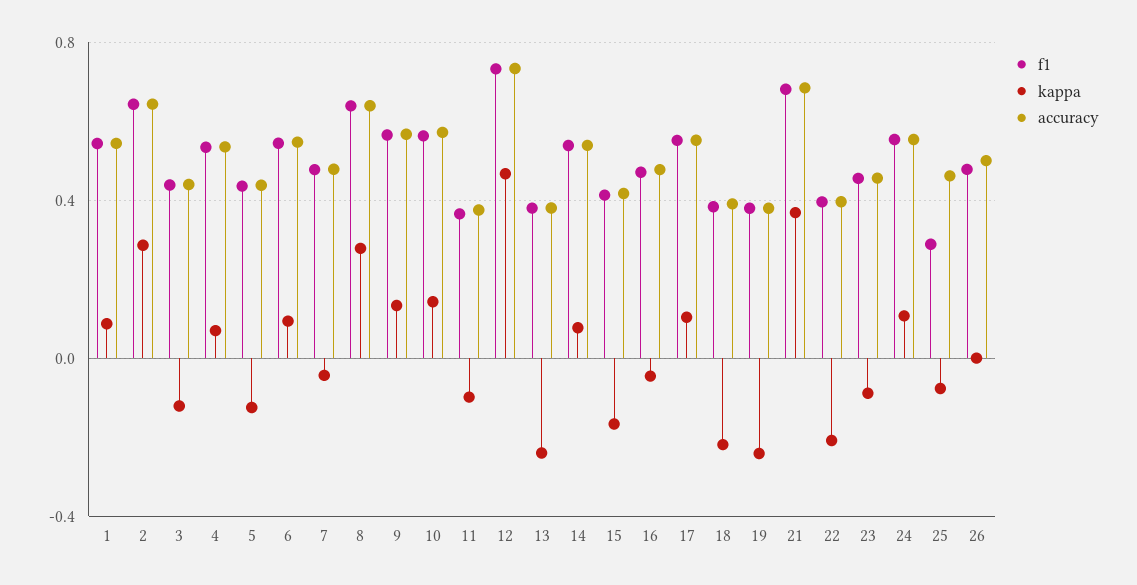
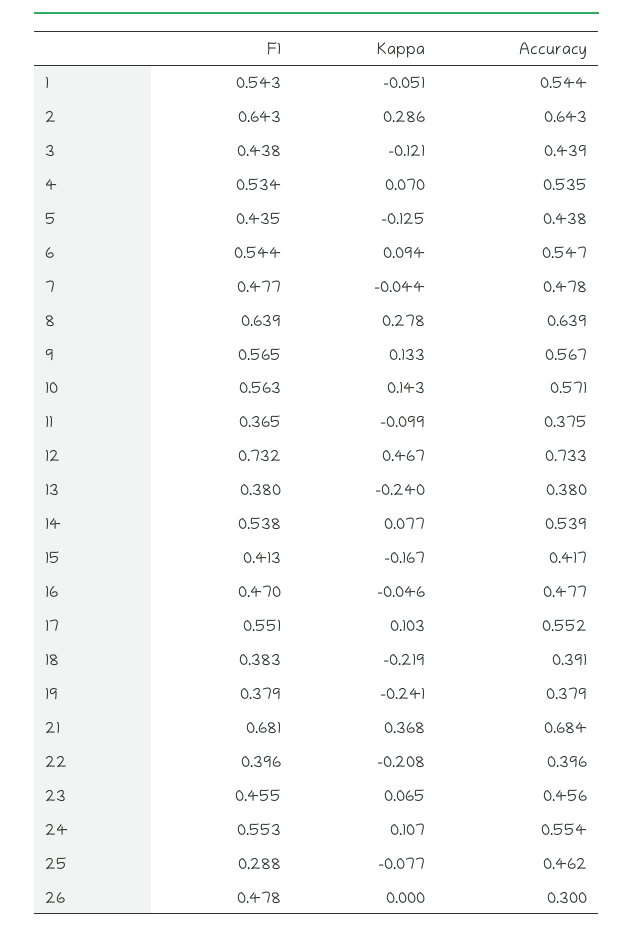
kappa, 1: 0.1 -> -0.051
kappa, 23: -0.1 -> 0.065
accuracy, 26: 0.5 -> 0.3

